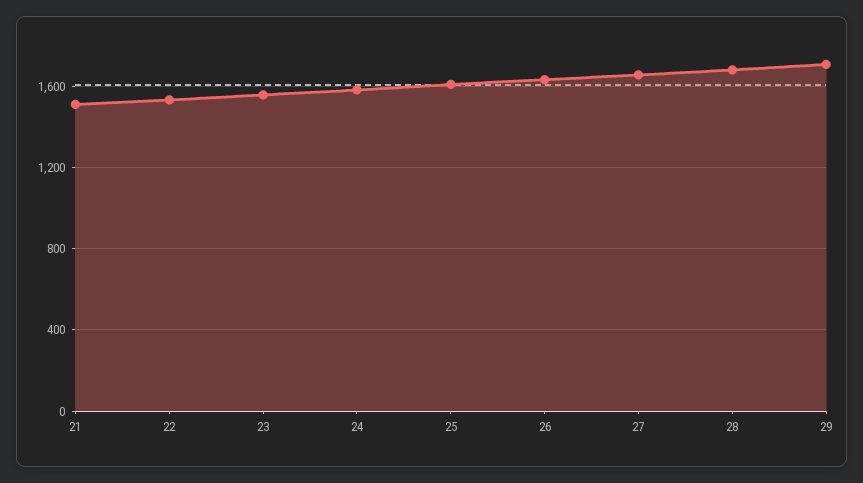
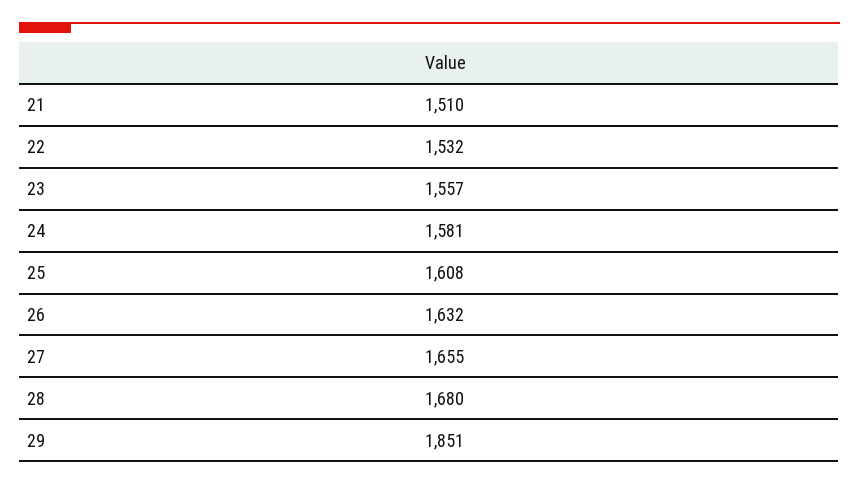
29: 1700 -> 1851

